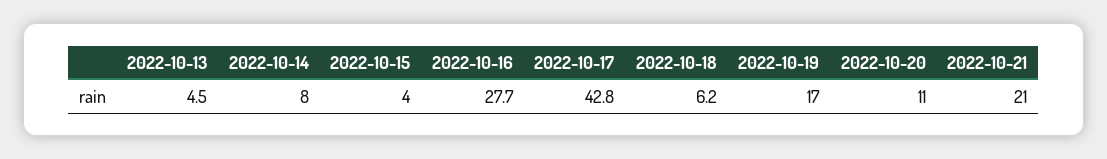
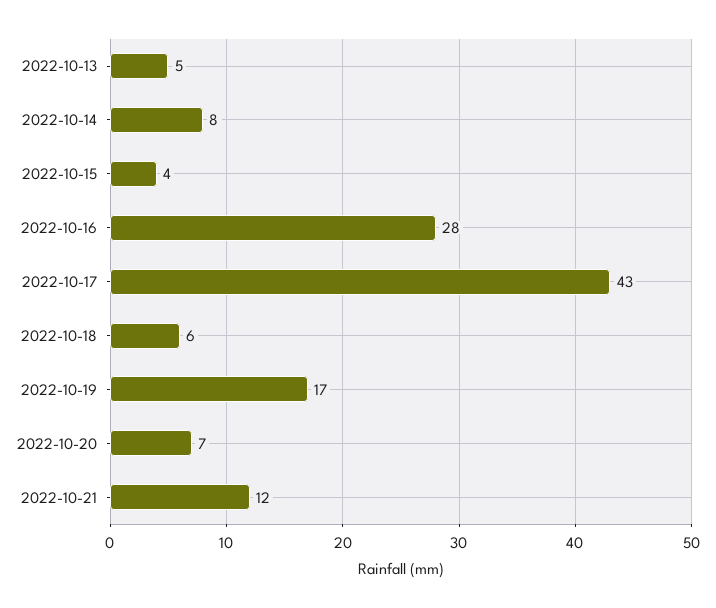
2022-10-20: 11 -> 7
2022-10-21: 21 -> 12

